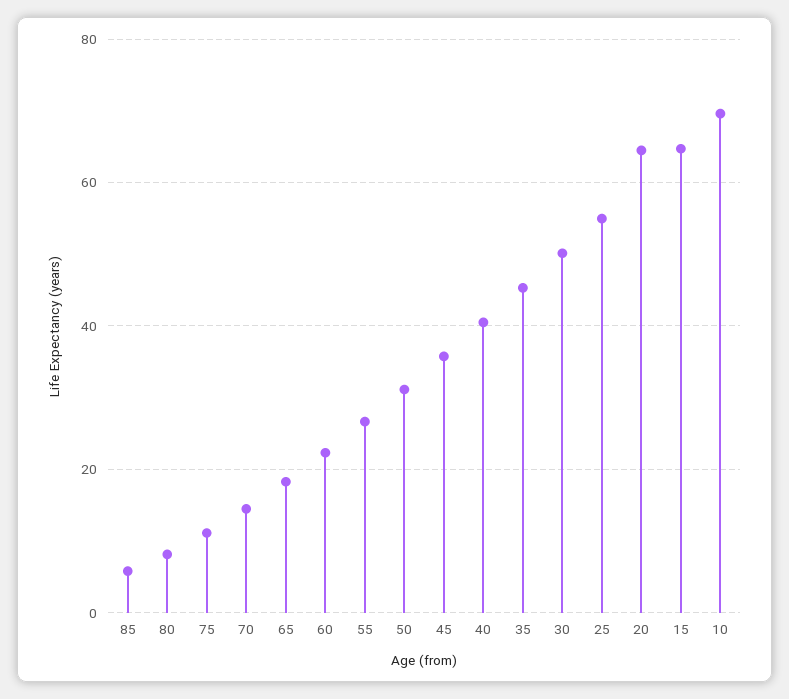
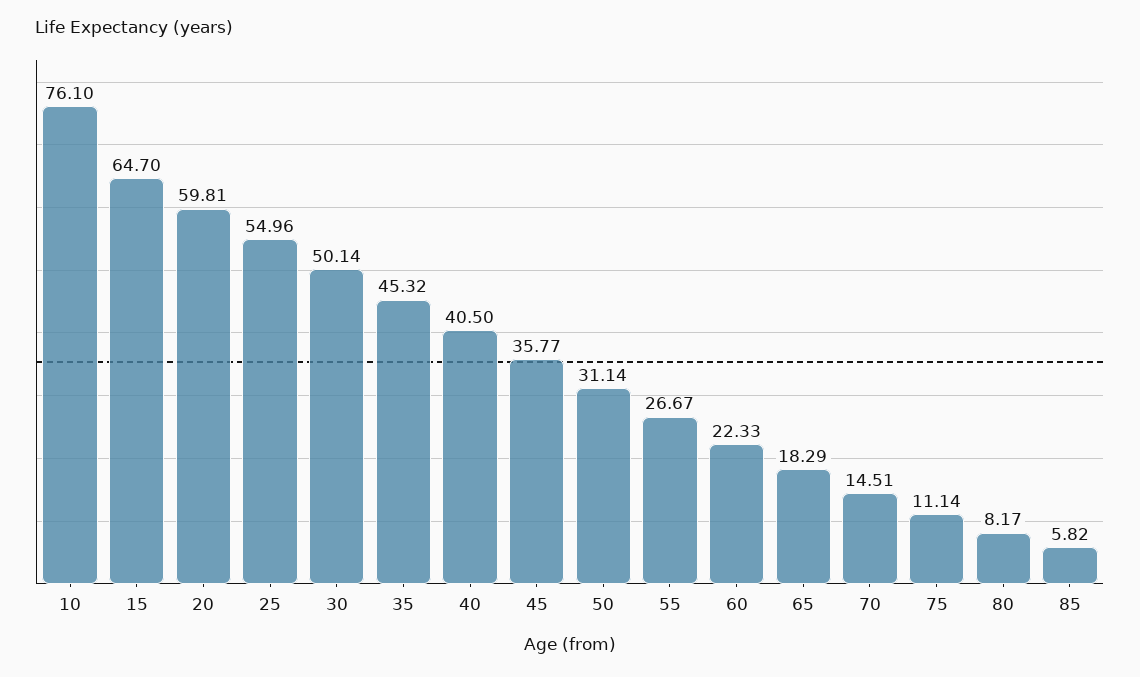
20: 64 -> 59.81
10: 70 -> 76.1

